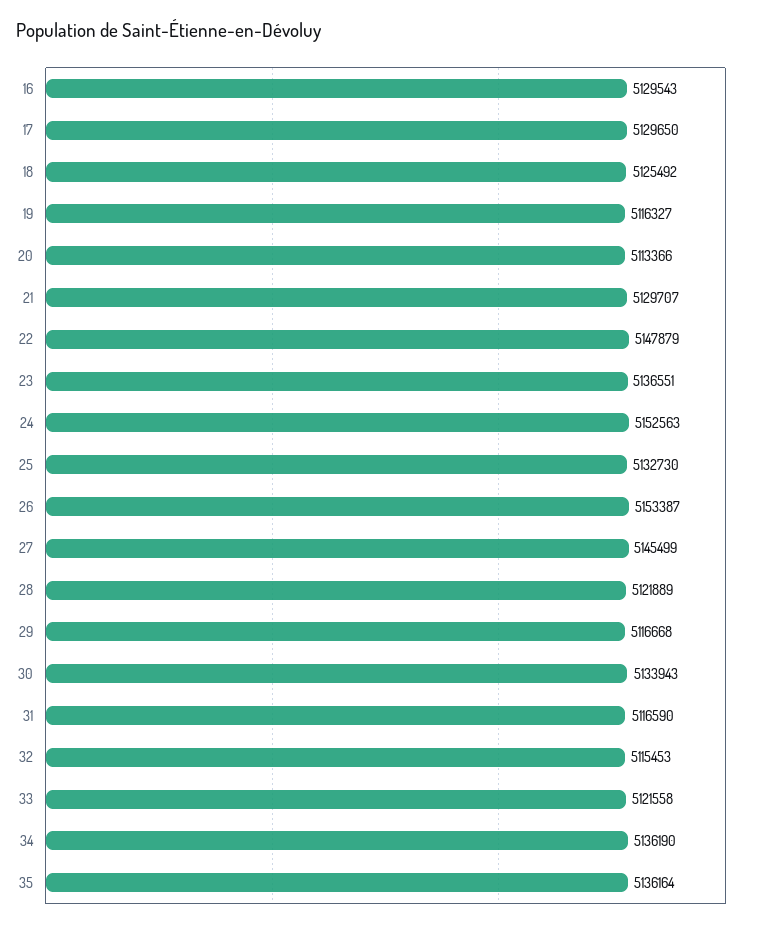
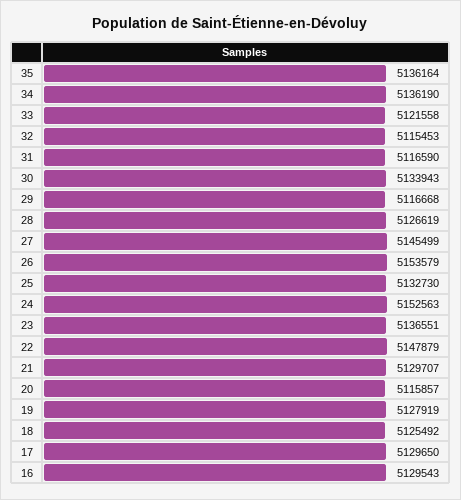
19: 5116327 -> 5127919
20: 5113366 -> 5115857
26: 5153387 -> 5153579
28: 5121889 -> 5126619

